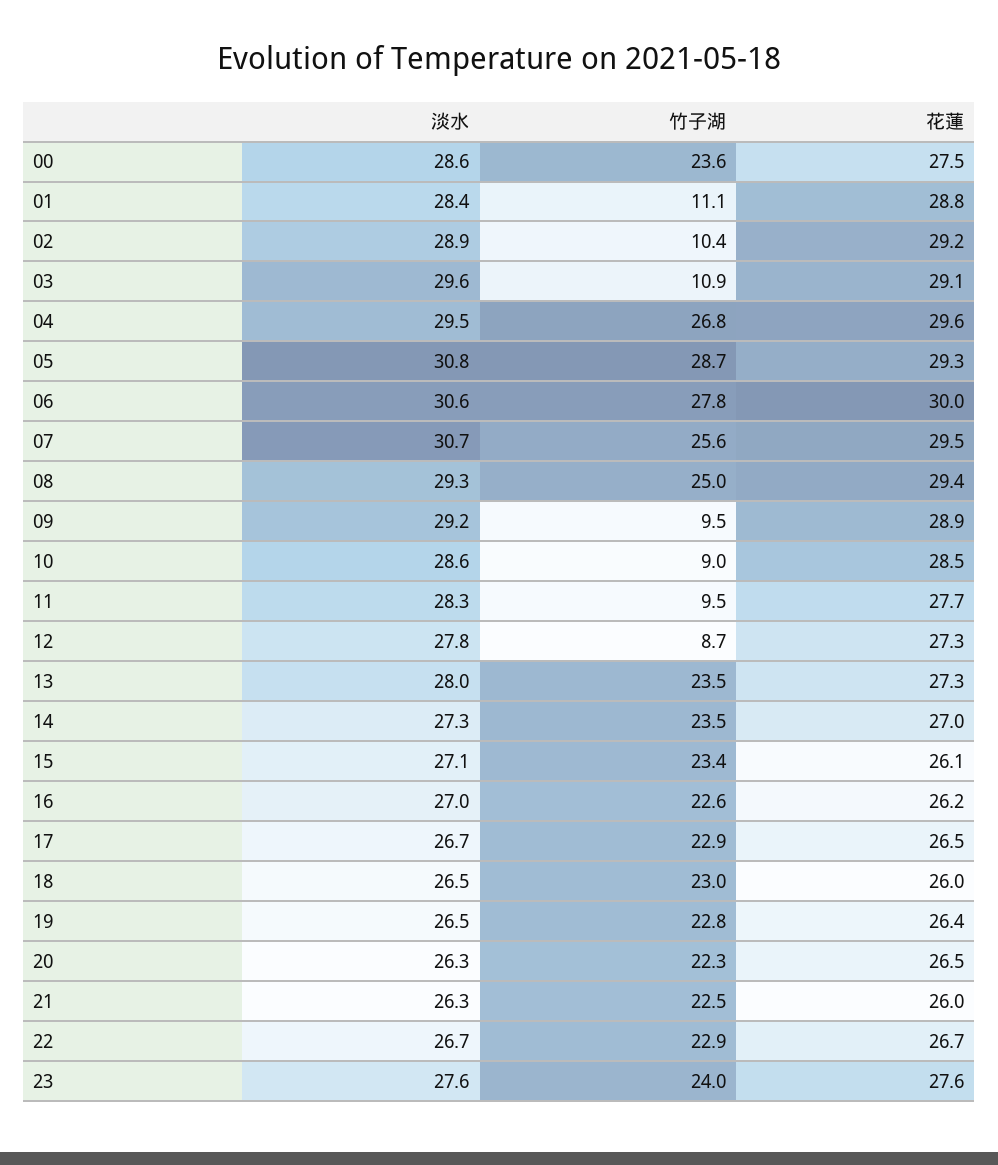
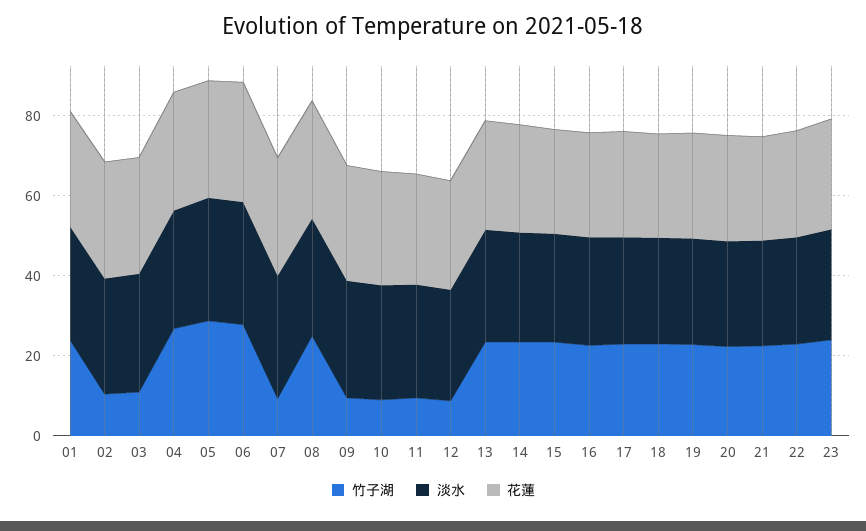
淡水, 00: 28.6 -> none
竹子湖, 00: 23.6 -> none
花蓮, 00: 27.5 -> none
竹子湖, 01: 11.1 -> 25
竹子湖, 07: 25.6 -> 10

